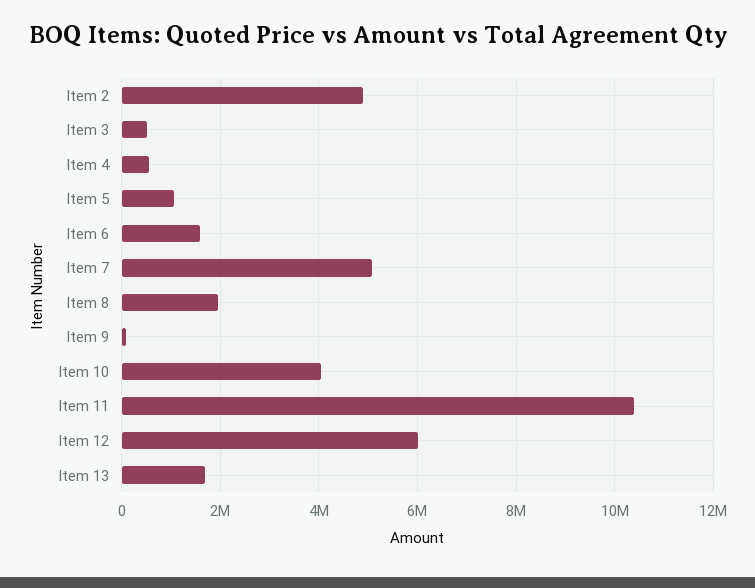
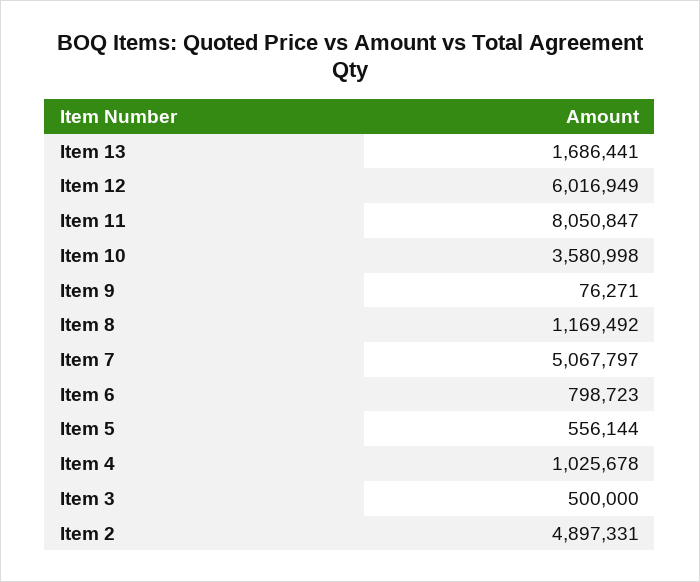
Item 4: 600000 -> 1025678
Item 5: 1000000 -> 556144
Item 6: 1600000 -> 798723
Item 8: 2000000 -> 1169492
Item 10: 4000000 -> 3580998
Item 11: 10400000 -> 8050847

